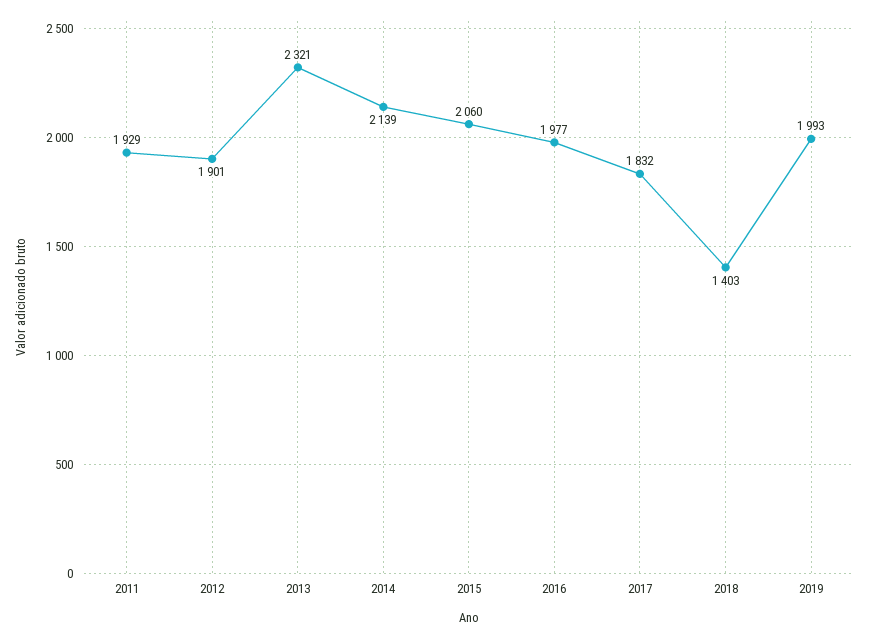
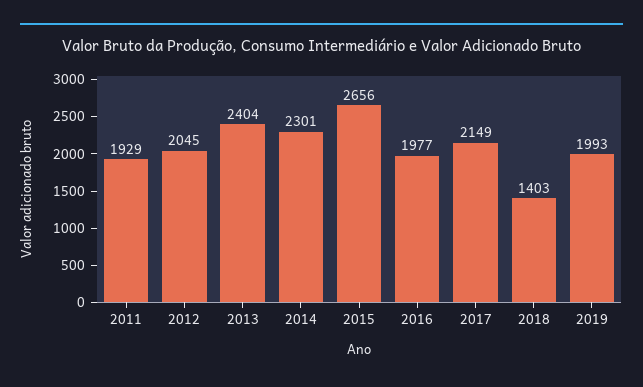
2012: 1901 -> 2045
2013: 2321 -> 2404
2014: 2139 -> 2301
2015: 2060 -> 2656
2017: 1832 -> 2149

